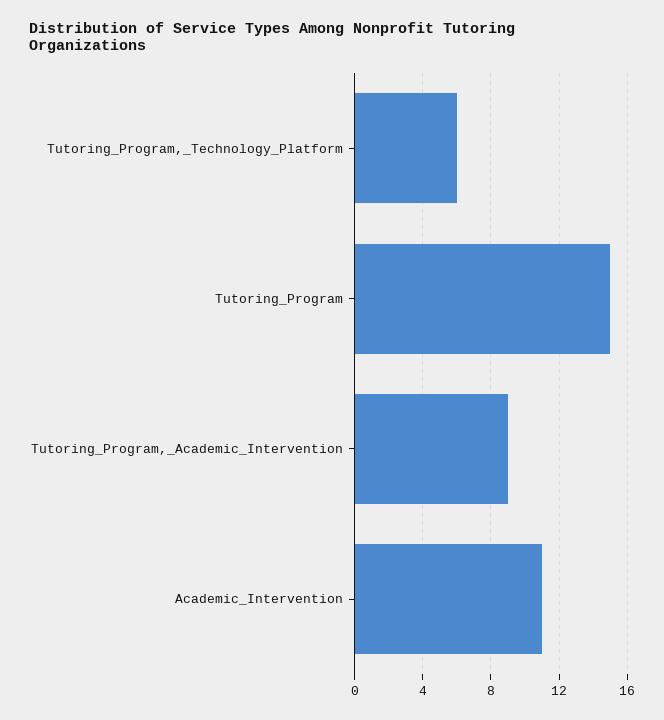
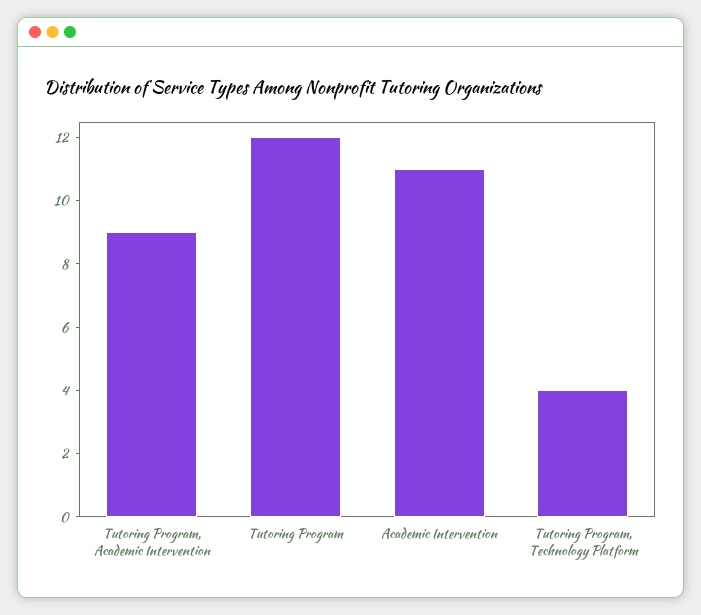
Tutoring_Program,_Technology_Platform: 6 -> 4
Tutoring_Program: 15 -> 12

